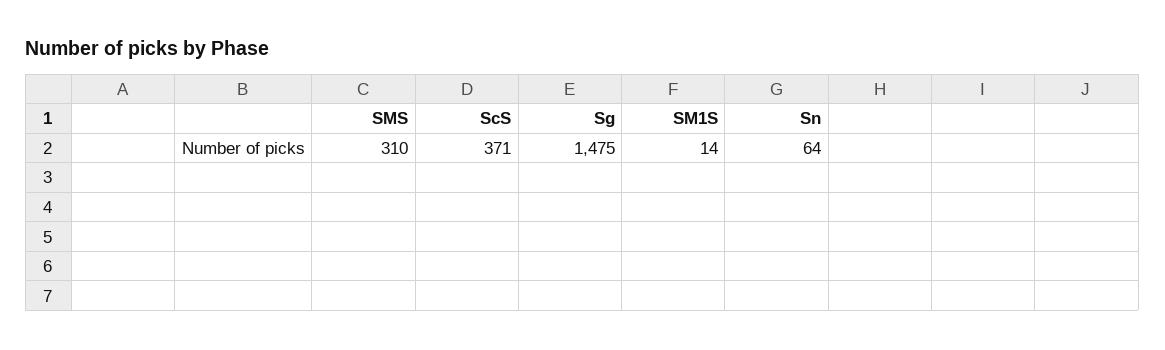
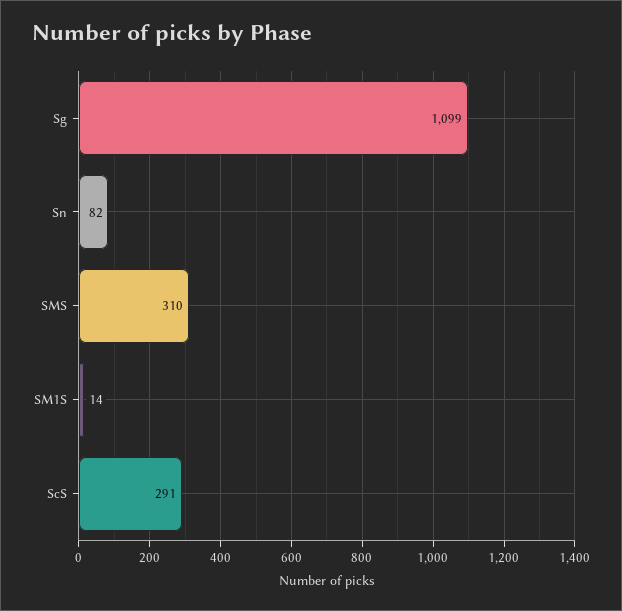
ScS: 371 -> 291
Sg: 1475 -> 1099
Sn: 64 -> 82

